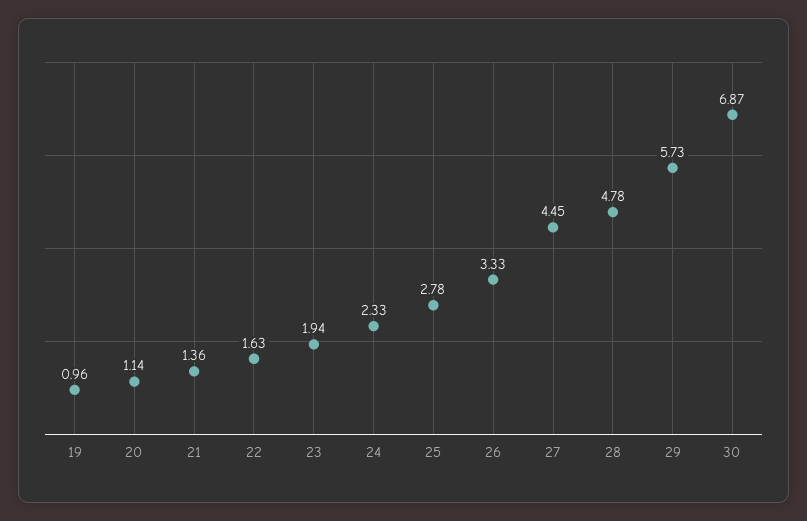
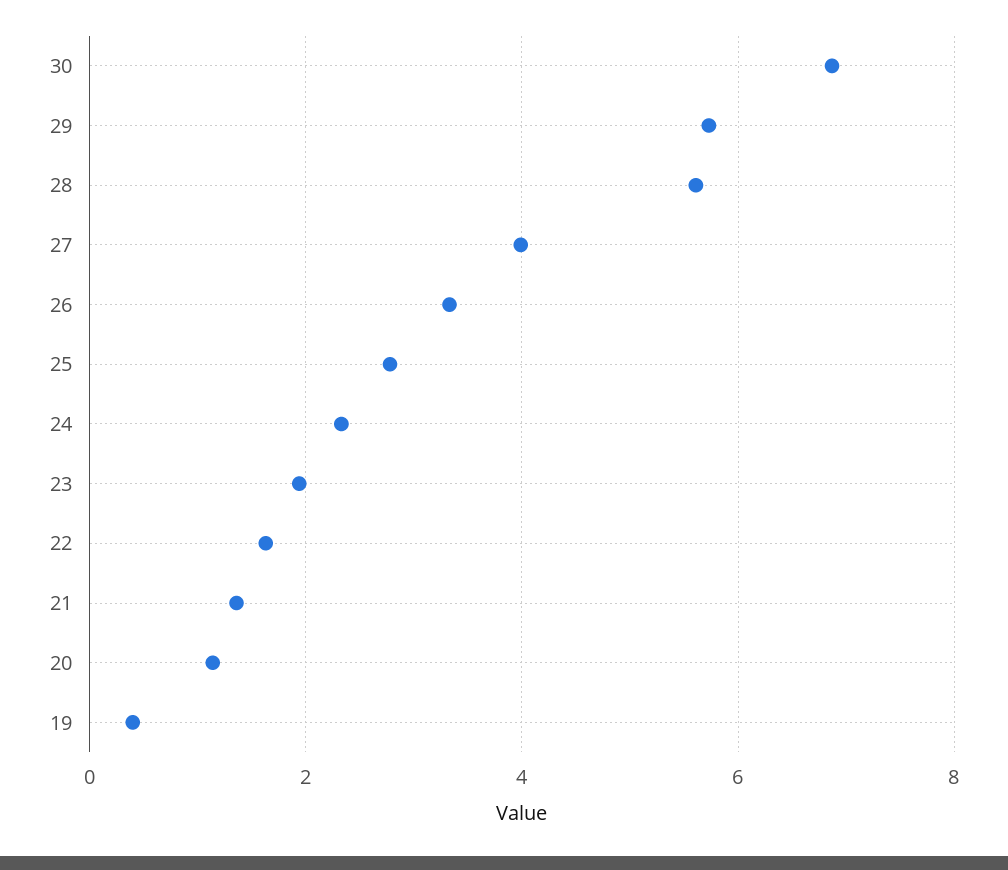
19: 0.96 -> 0.4
27: 4.45 -> 4
28: 4.78 -> 5.6

